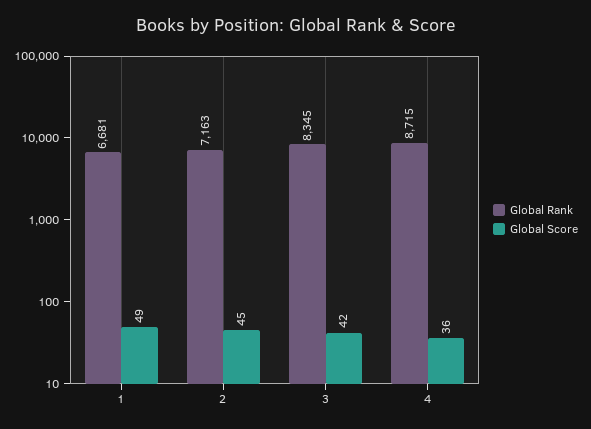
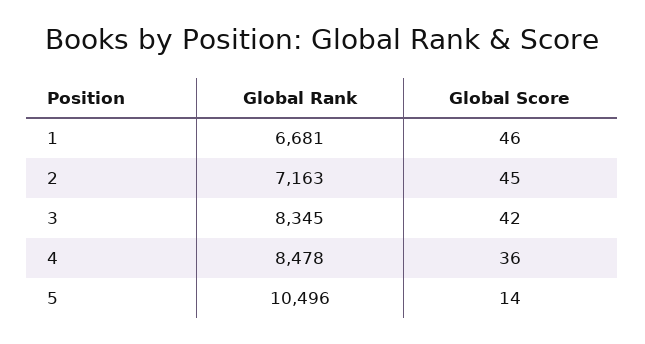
Global Score, 1: 49 -> 46
Global Rank, 4: 8715 -> 8478
Global Rank, 5: none -> 10496
Global Score, 5: none -> 14

